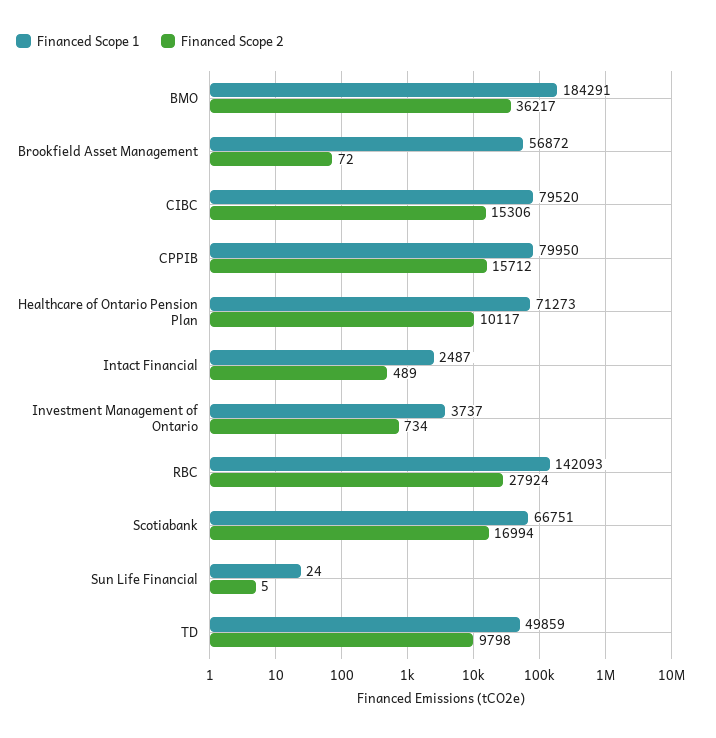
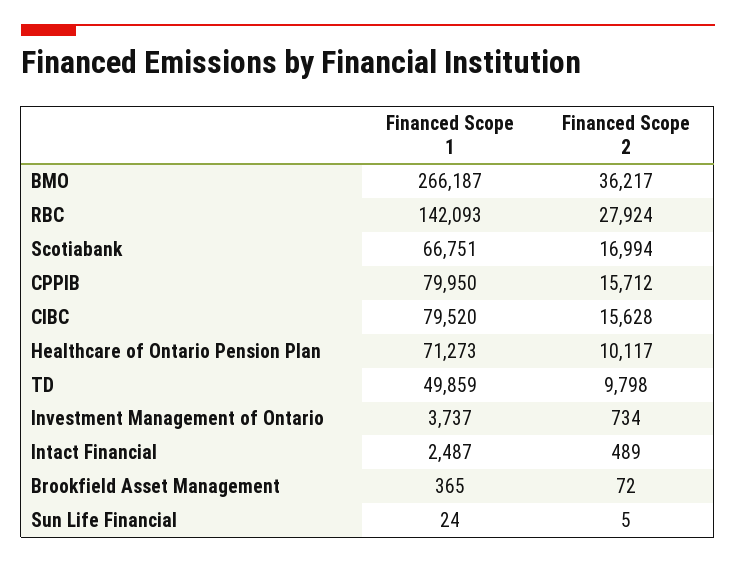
Financed Scope 1, BMO: 184291 -> 266187
Financed Scope 1, Brookfield Asset Management: 56872 -> 365
Financed Scope 2, CIBC: 15306 -> 15628

